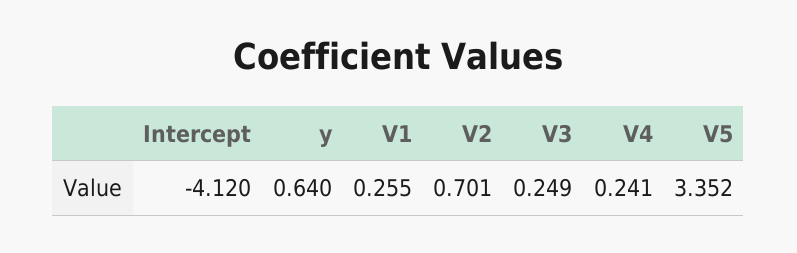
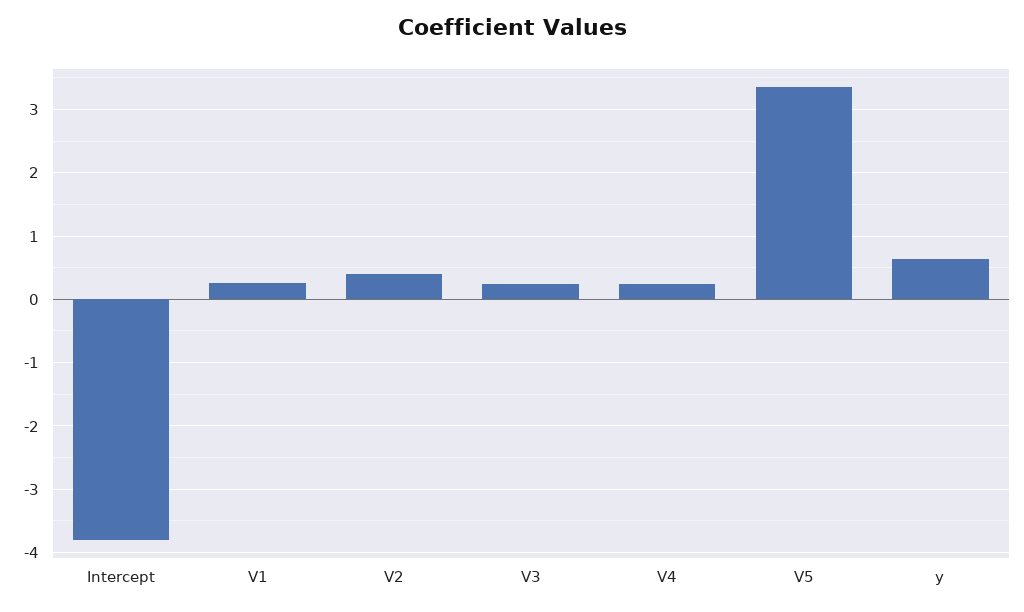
Intercept: -4.12 -> -3.8
V2: 0.701 -> 0.4

